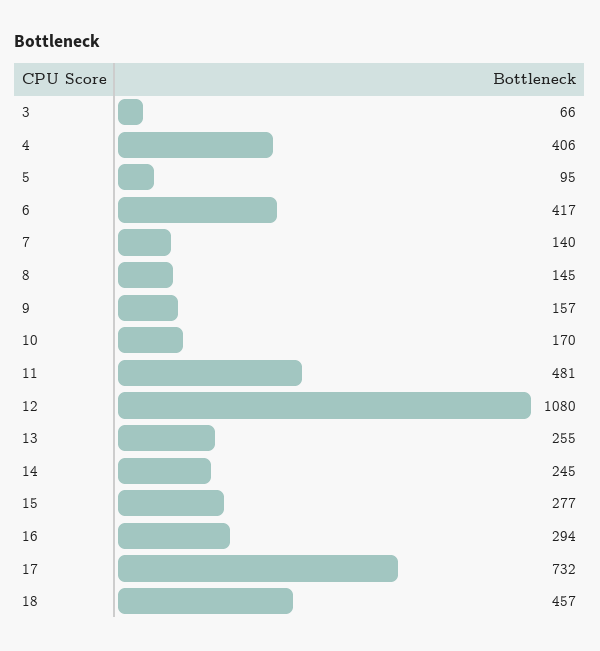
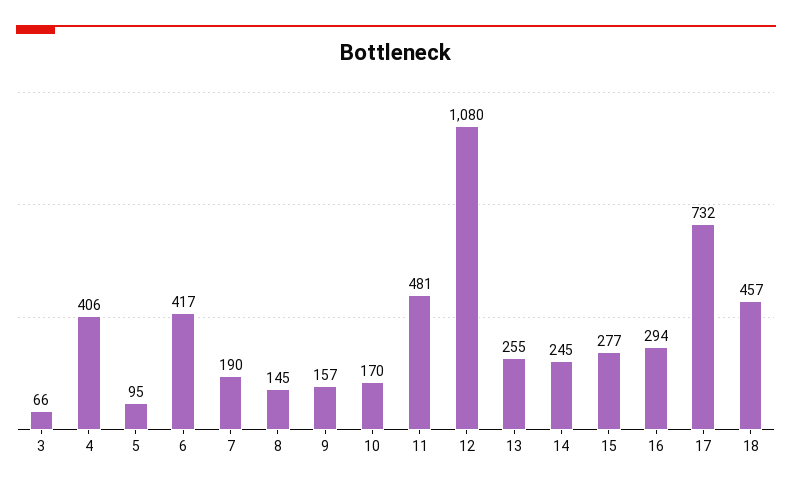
7: 140 -> 190

